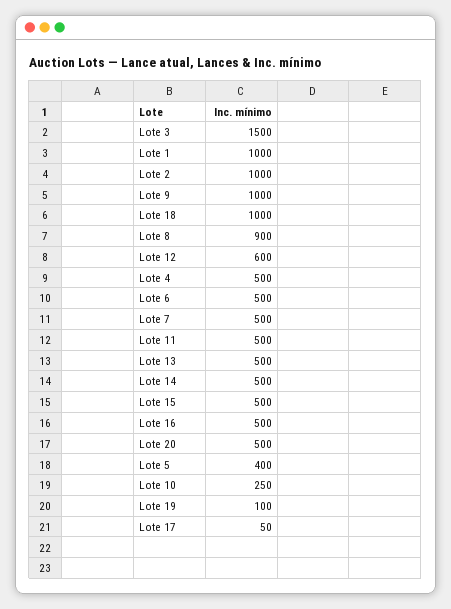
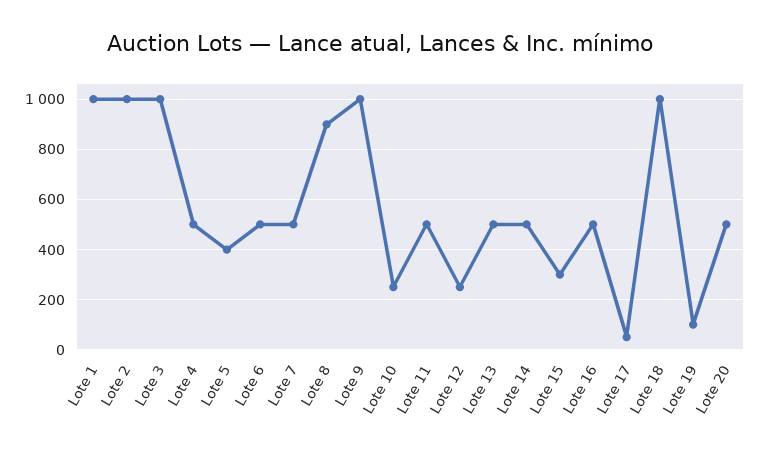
Lote 3: 1500 -> 1000
Lote 12: 600 -> 250
Lote 15: 500 -> 300

